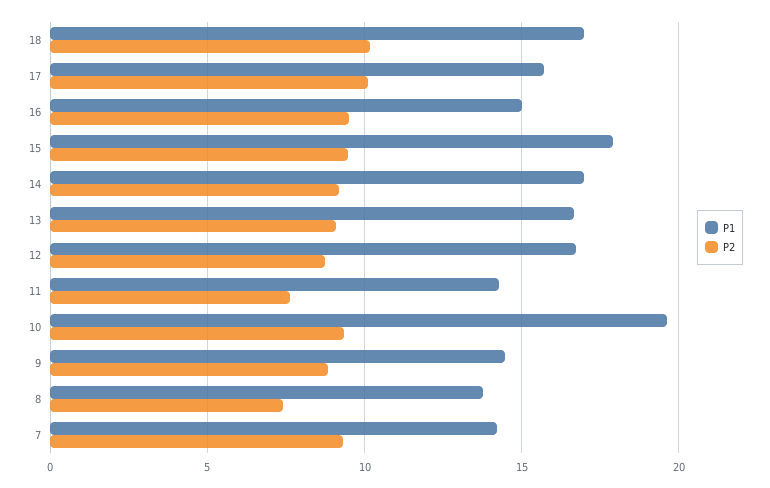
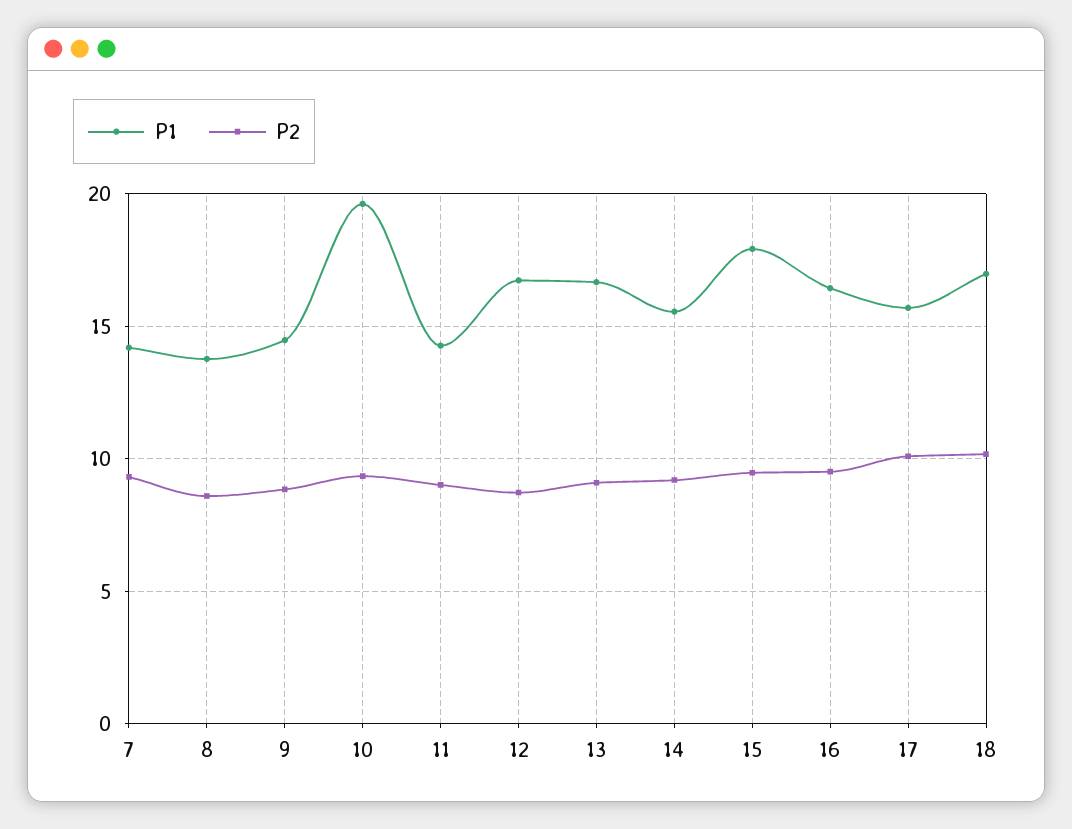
P1, 16: 15 -> 16.5
P1, 14: 17 -> 15.5
P2, 11: 7.5 -> 9
P2, 8: 7.5 -> 8.5

